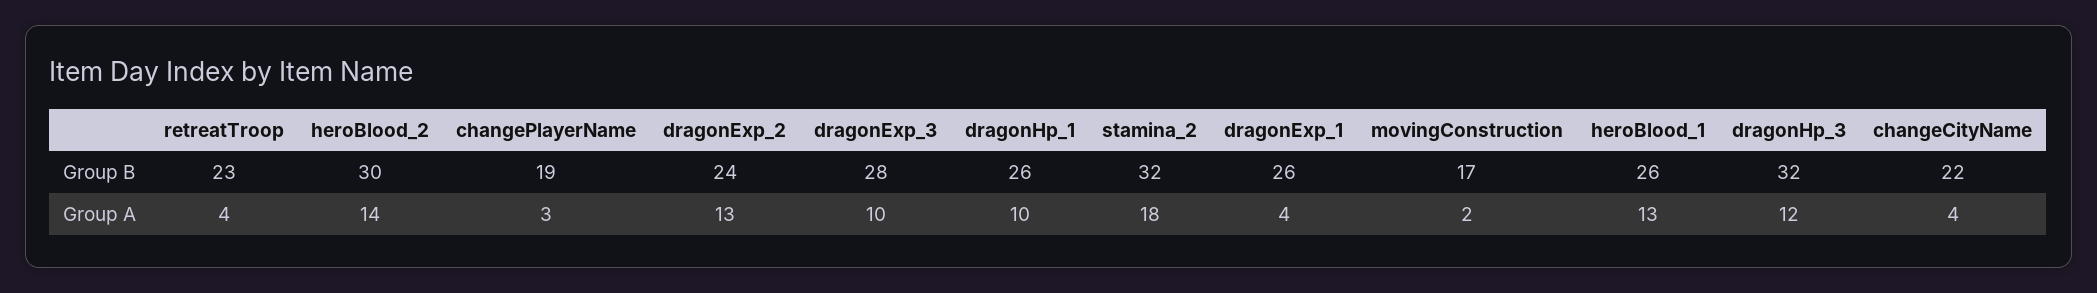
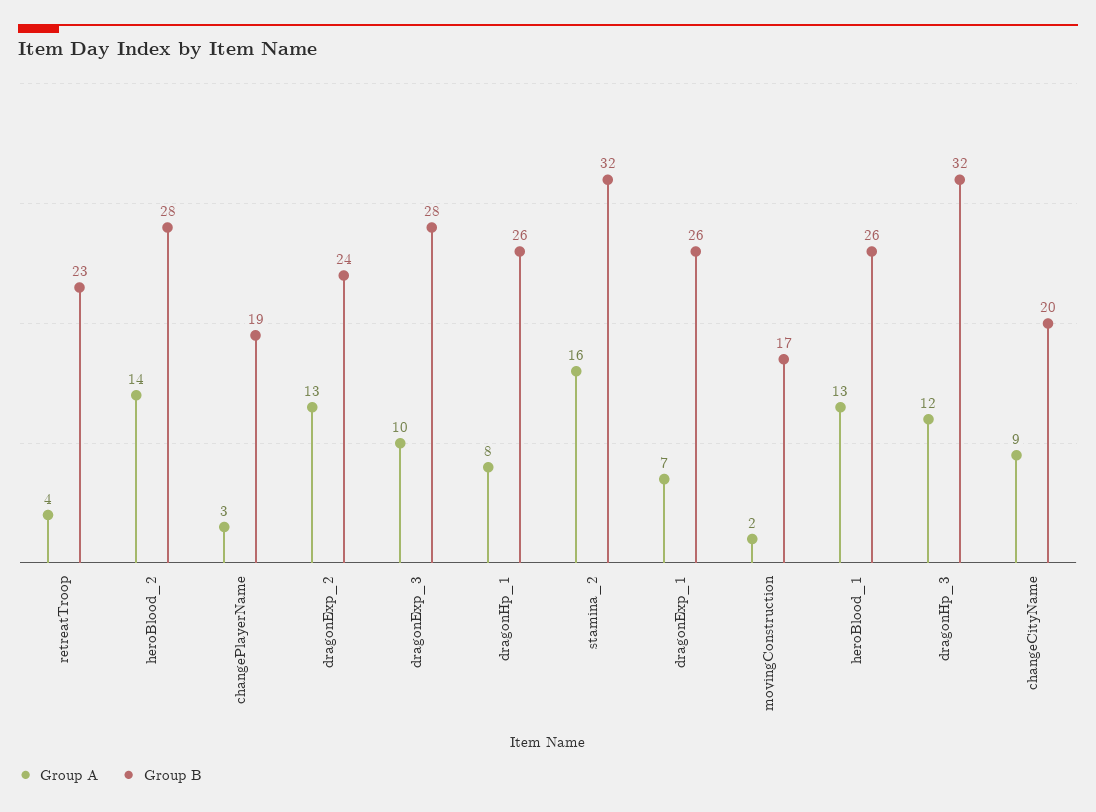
Group B, heroBlood_2: 30 -> 28
Group B, changeCityName: 22 -> 20
Group A, dragonHp_1: 10 -> 8
Group A, stamina_2: 18 -> 16
Group A, dragonExp_1: 4 -> 7
Group A, changeCityName: 4 -> 9

